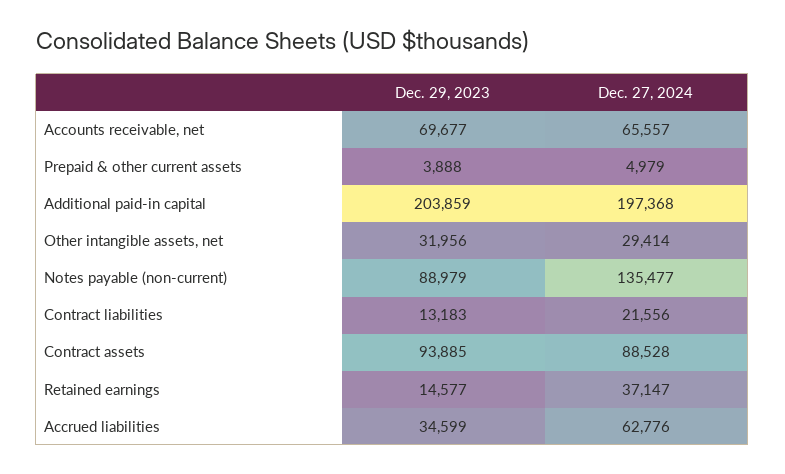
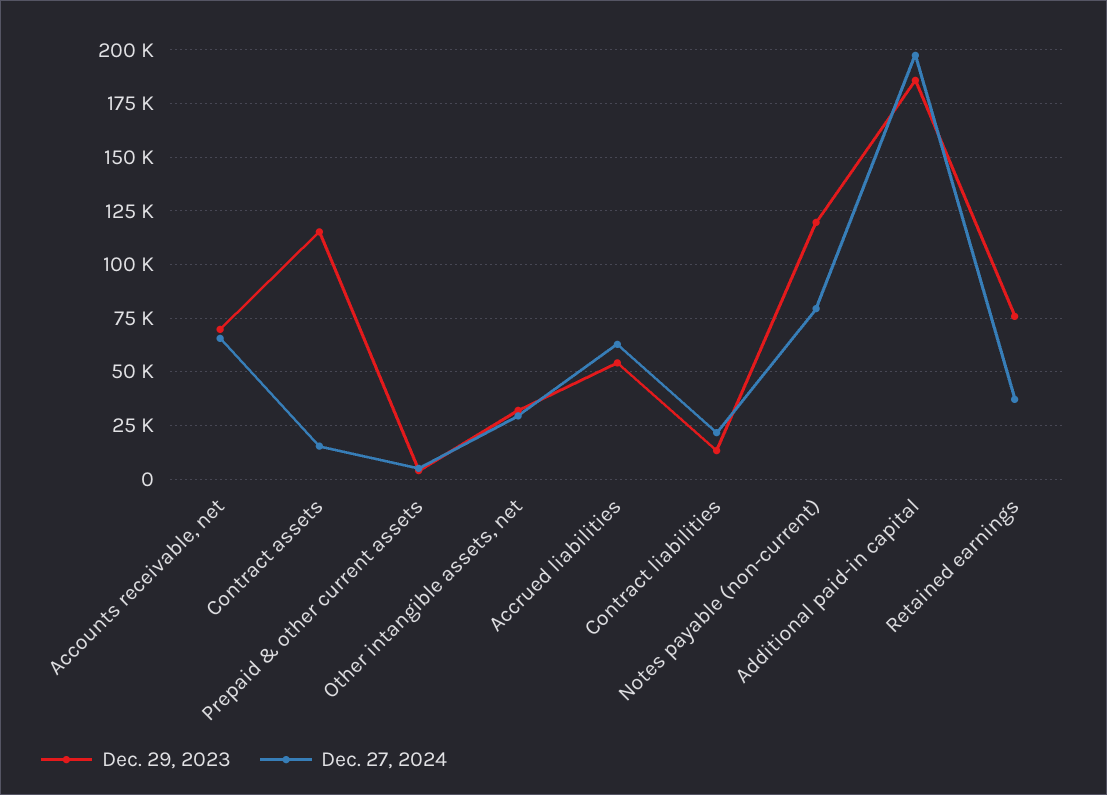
Dec. 29, 2023, Additional paid-in capital: 203859 -> 185000
Dec. 29, 2023, Notes payable (non-current): 88979 -> 120000
Dec. 27, 2024, Notes payable (non-current): 135477 -> 80000
Dec. 29, 2023, Contract assets: 93885 -> 115000
Dec. 27, 2024, Contract assets: 88528 -> 15000
Dec. 29, 2023, Retained earnings: 14577 -> 75000
Dec. 29, 2023, Accrued liabilities: 34599 -> 55000

